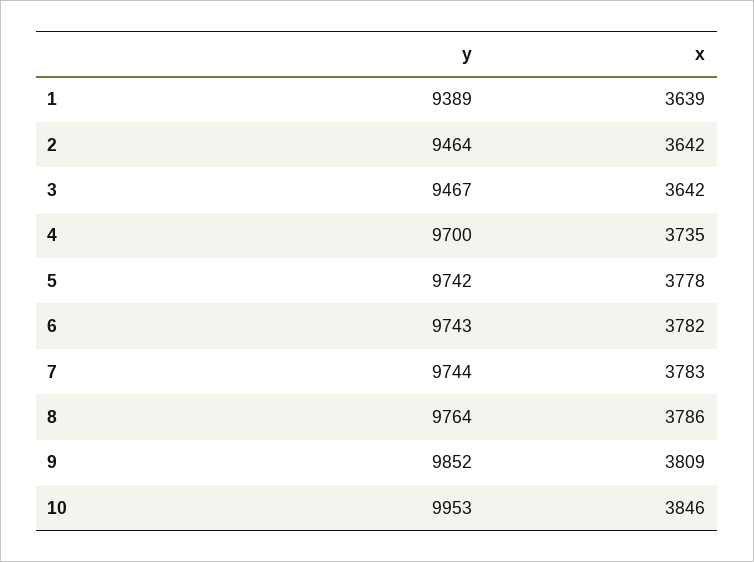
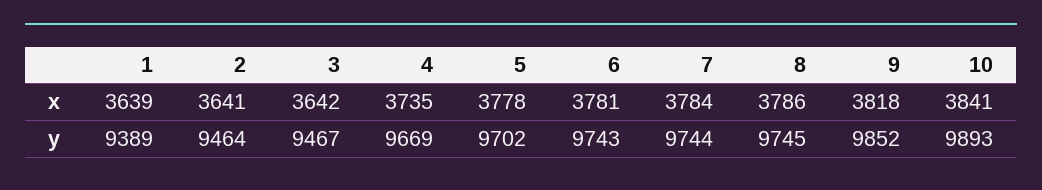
x, 2: 3642 -> 3641
y, 4: 9700 -> 9669
y, 5: 9742 -> 9702
x, 6: 3782 -> 3781
x, 7: 3783 -> 3784
y, 8: 9764 -> 9745
x, 9: 3809 -> 3818
y, 10: 9953 -> 9893
x, 10: 3846 -> 3841

